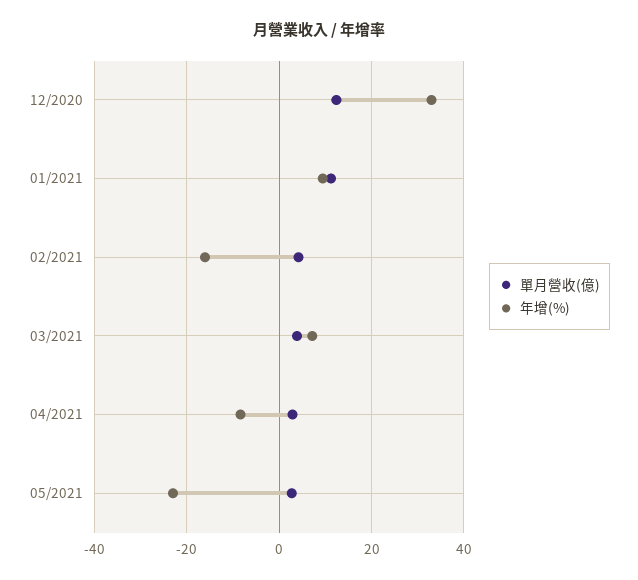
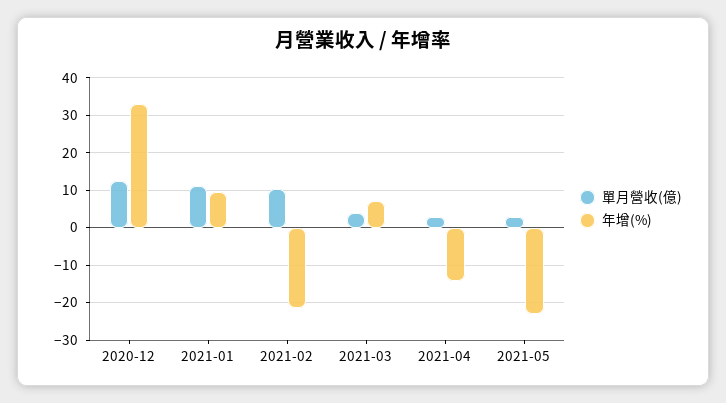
單月營收(億), 02/2021: 4 -> 10
年增(%), 02/2021: -16 -> -22
年增(%), 04/2021: -8 -> -14

